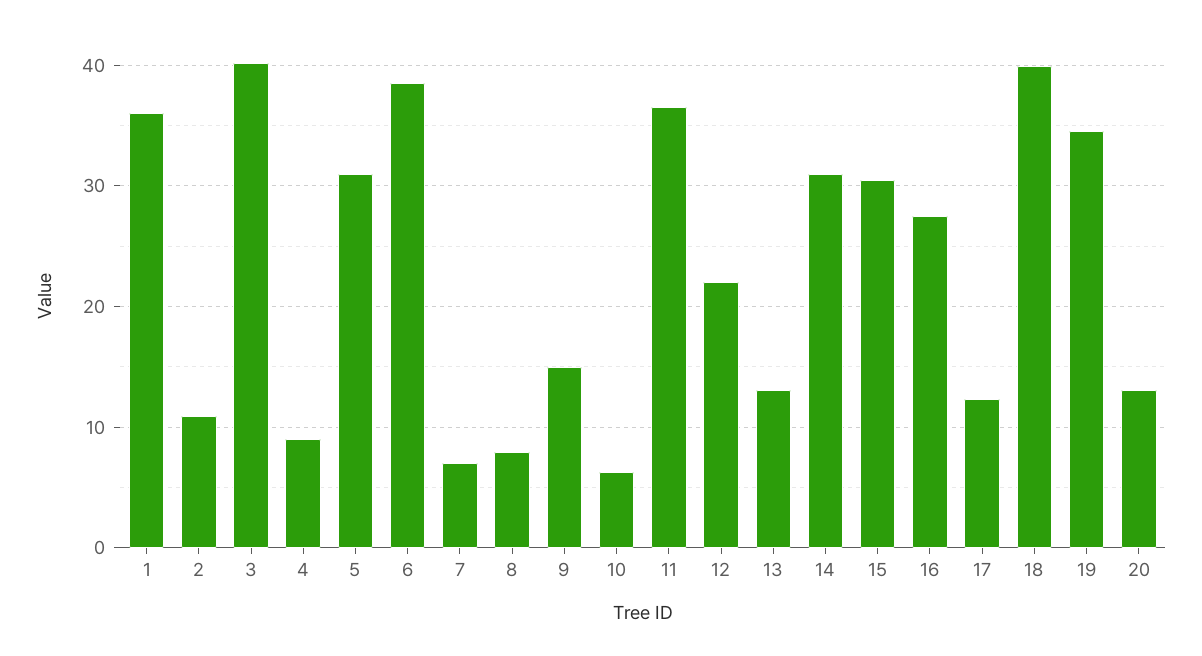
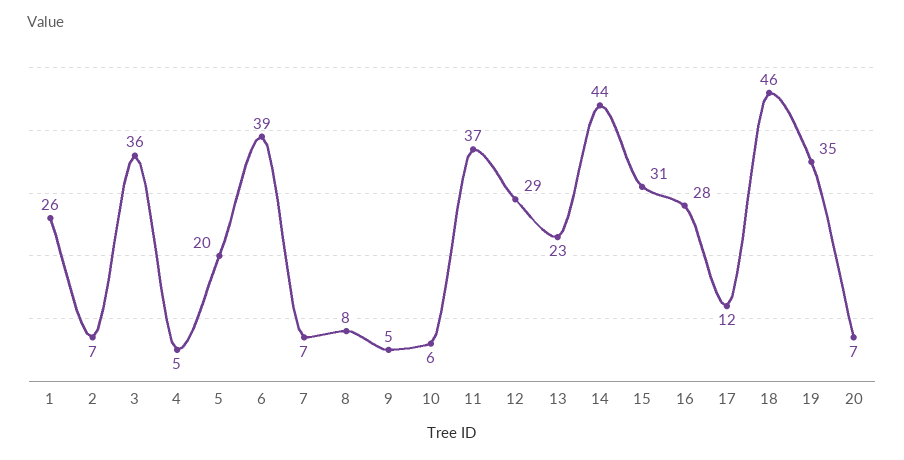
1: 36 -> 26
2: 11 -> 7
3: 40 -> 36
4: 9 -> 5
5: 31 -> 20
9: 15 -> 5
12: 22 -> 29
13: 13 -> 23
14: 31 -> 44
18: 40 -> 46
20: 13 -> 7

